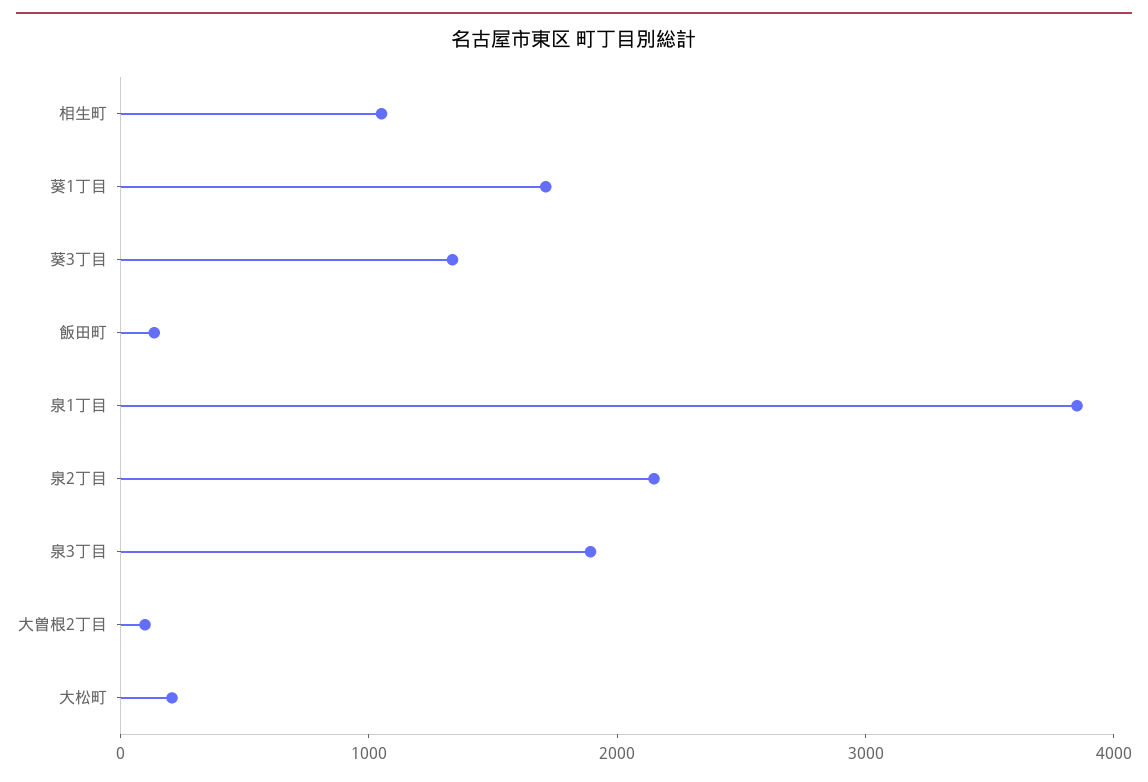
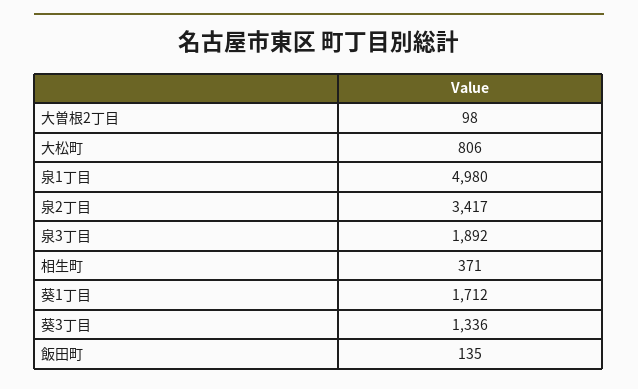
相生町: 1000 -> 371
泉1丁目: 3800 -> 4980
泉2丁目: 2200 -> 3417
大松町: 200 -> 806

